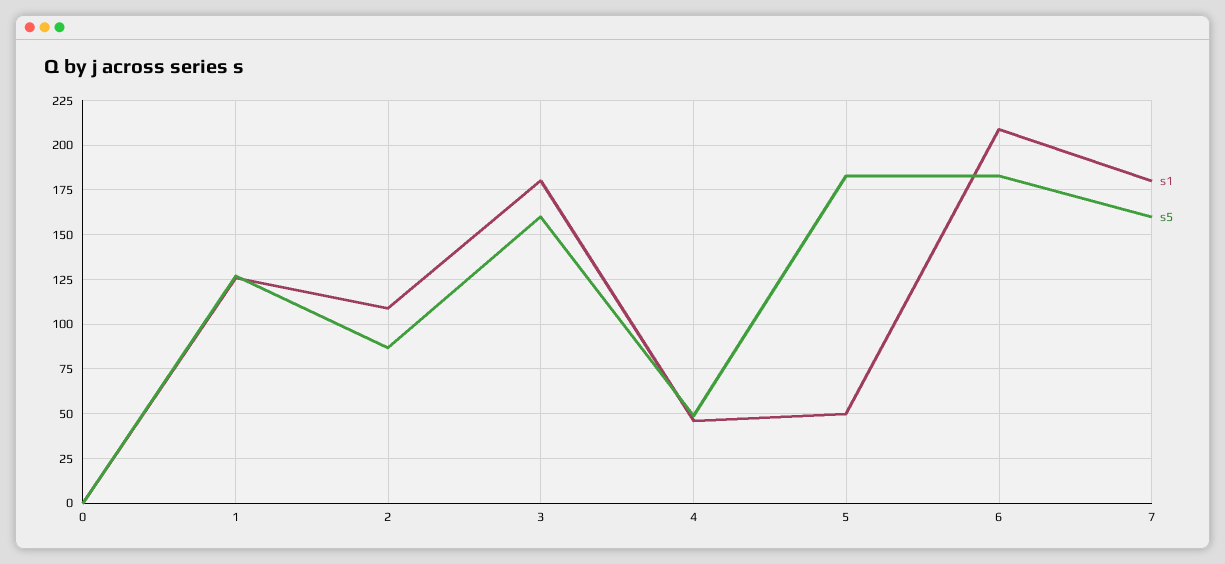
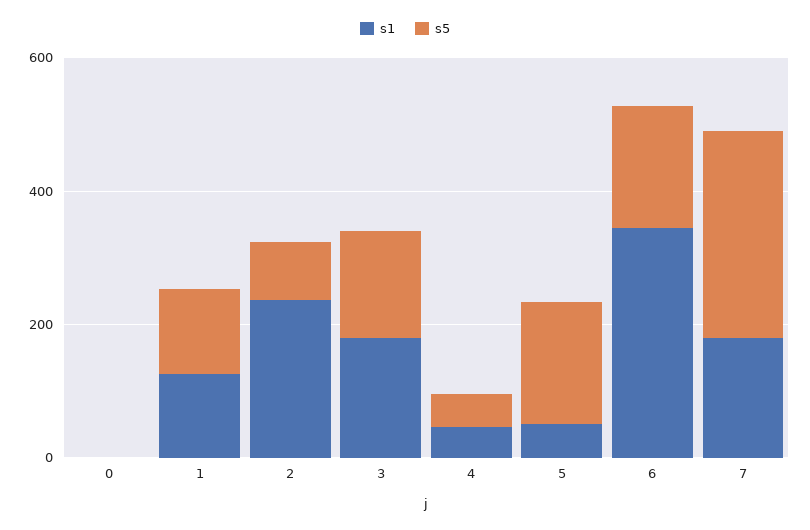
s1, 2: 110 -> 250
s1, 6: 210 -> 350
s5, 7: 160 -> 300

